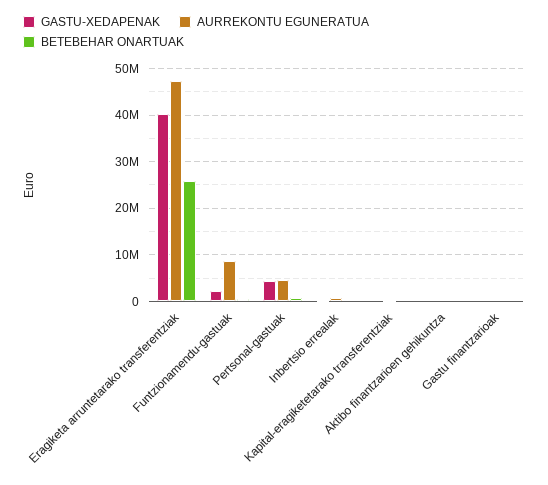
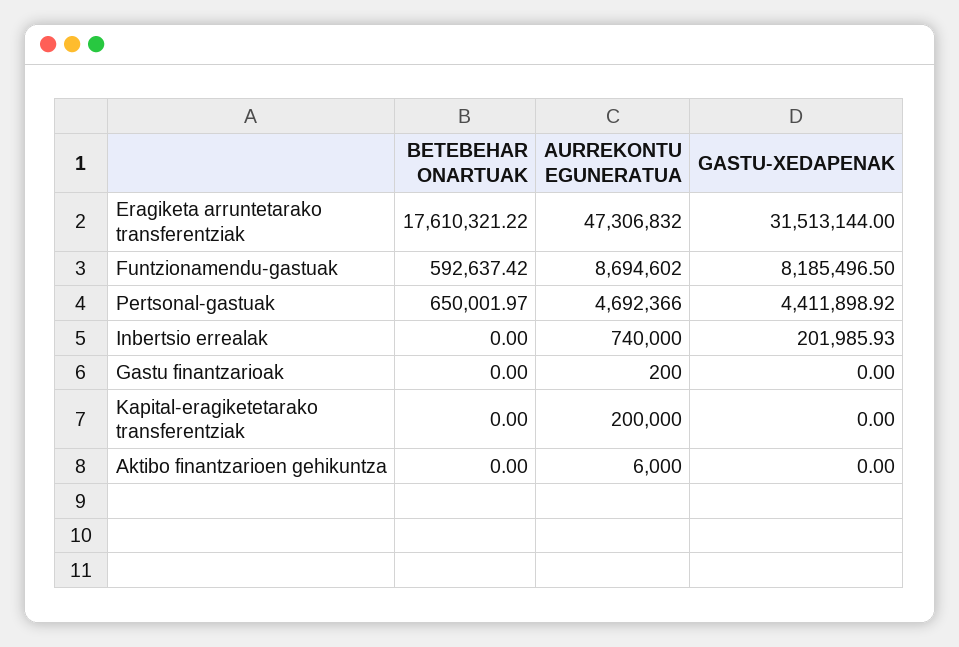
GASTU-XEDAPENAK, Eragiketa arruntetarako transferentziak: 40000000 -> 31513144
BETEBEHAR ONARTUAK, Eragiketa arruntetarako transferentziak: 26000000 -> 17610321.22
GASTU-XEDAPENAK, Funtzionamendu-gastuak: 2000000 -> 8185496.5

